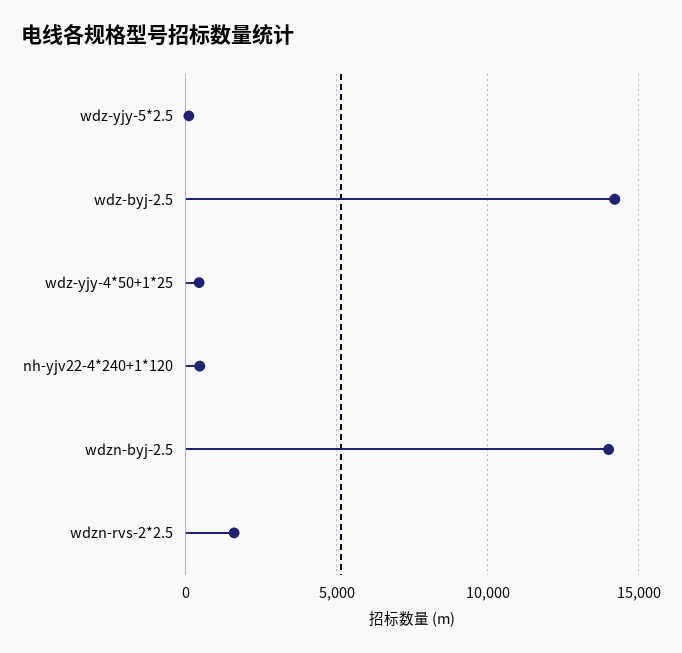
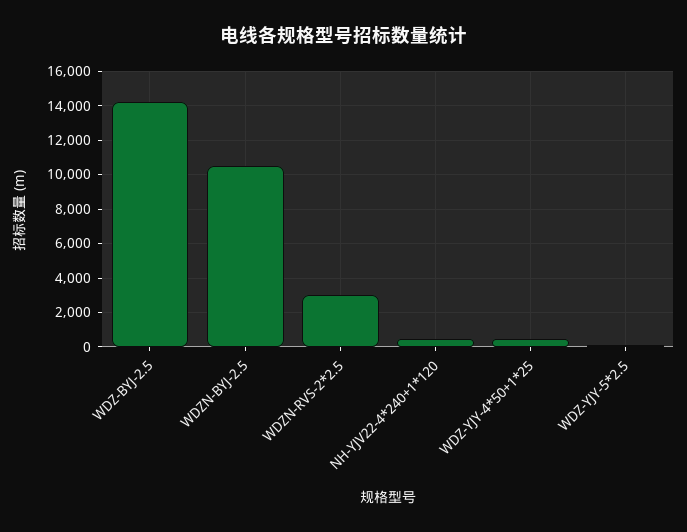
wdzn-byj-2.5: 14000 -> 10500
wdzn-rvs-2*2.5: 1500 -> 3000

